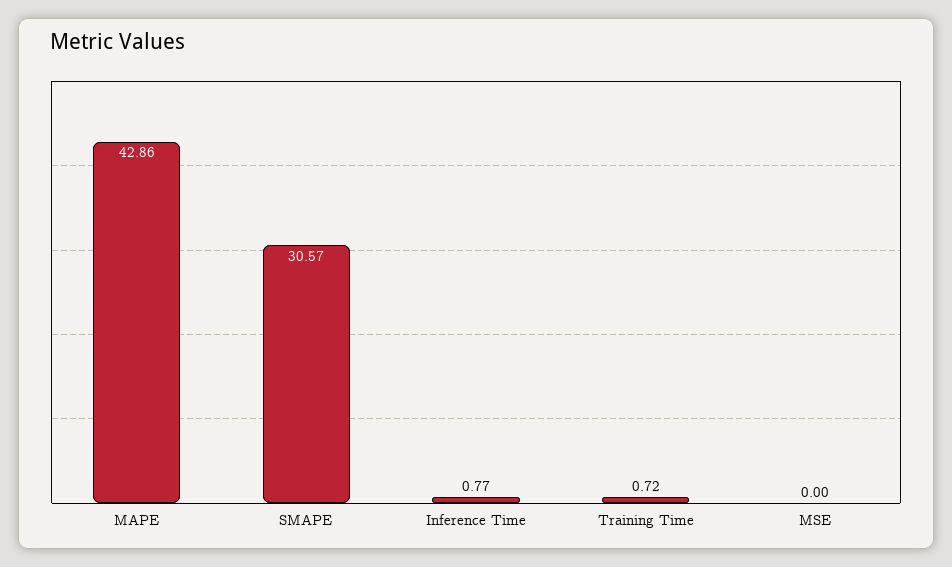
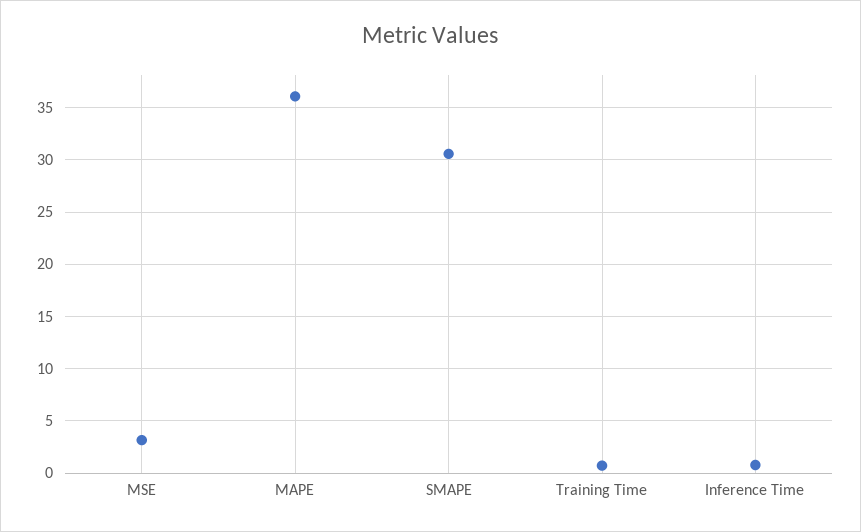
MAPE: 42.86 -> 36
MSE: 0 -> 3

